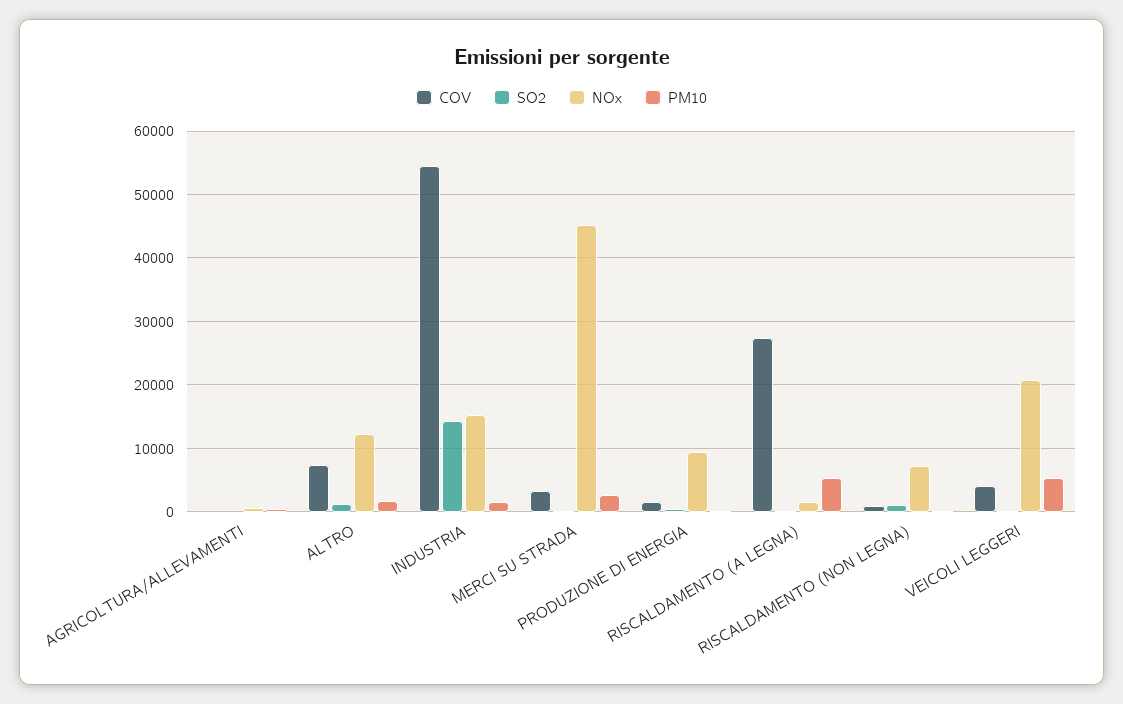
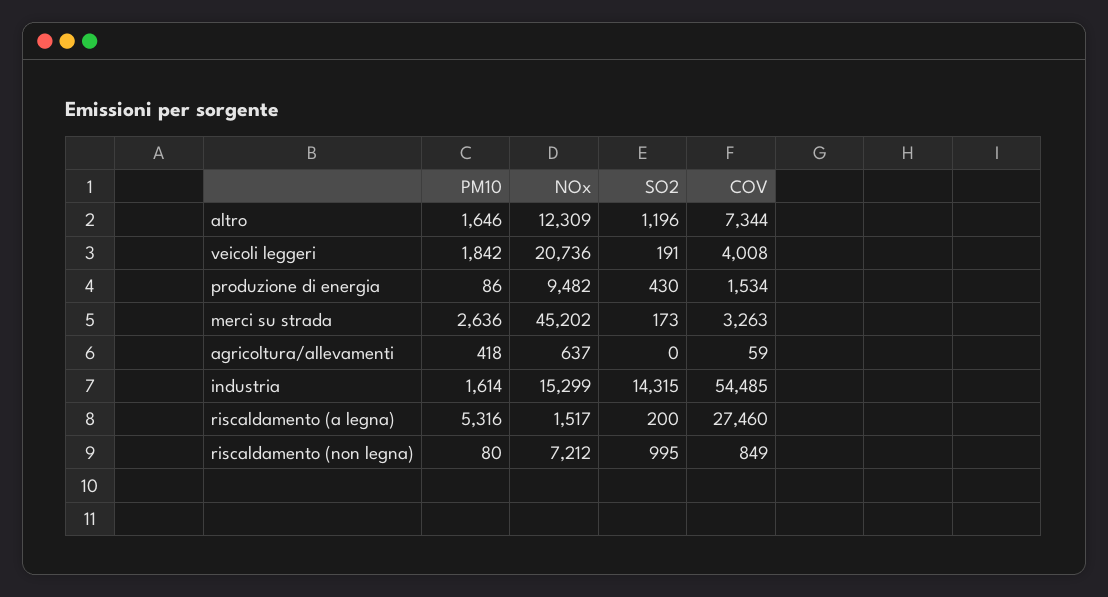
PM10, VEICOLI LEGGERI: 5000 -> 1842

